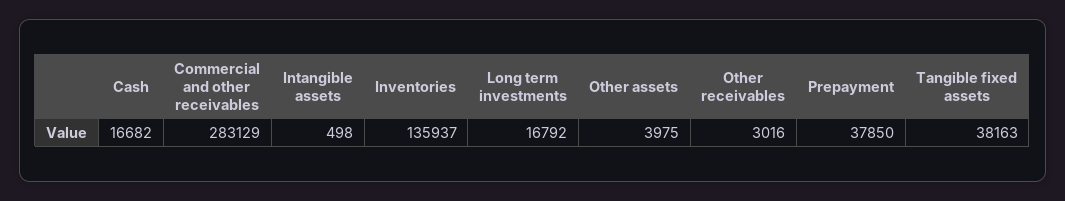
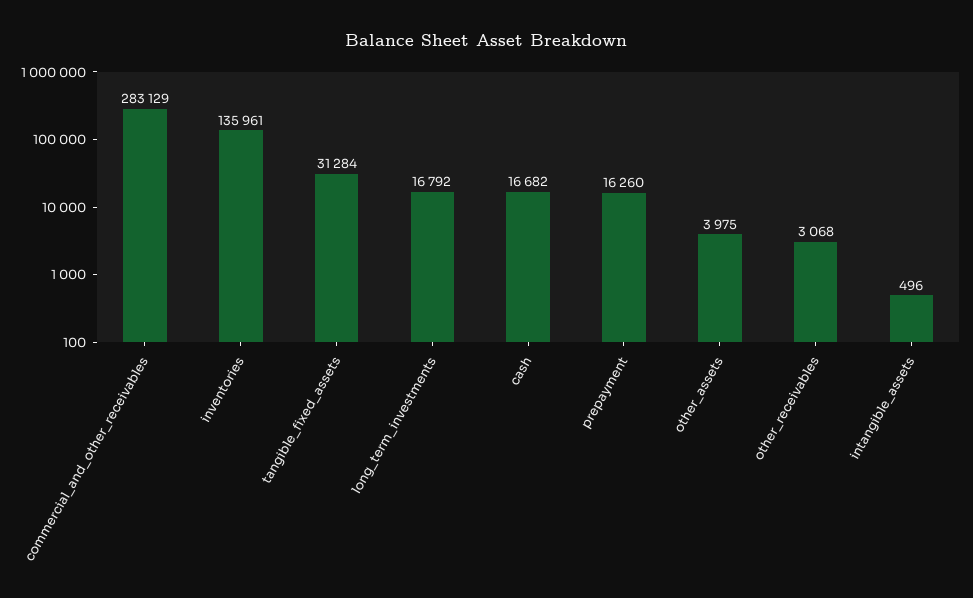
Intangible assets: 498 -> 496
Inventories: 135937 -> 135961
Other receivables: 3016 -> 3068
Prepayment: 37850 -> 16260
Tangible fixed assets: 38163 -> 31284

